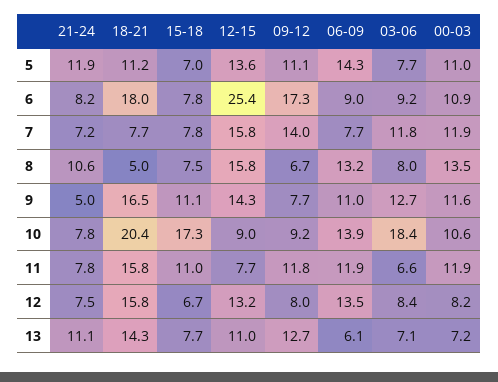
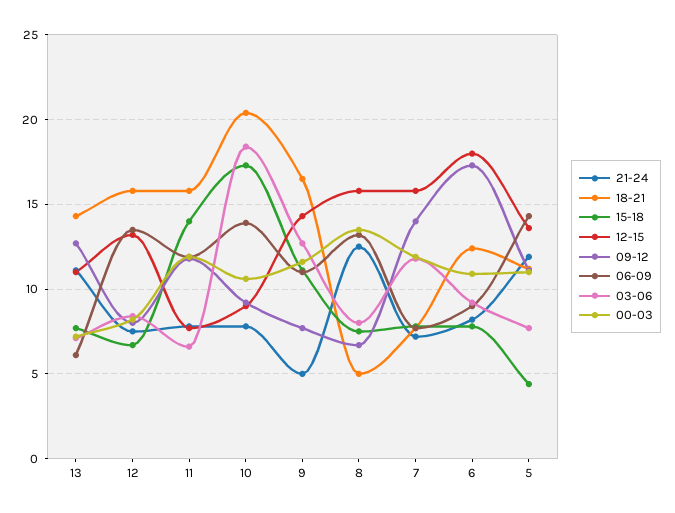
15-18, 5: 7 -> 4.5
18-21, 6: 18 -> 12.5
12-15, 6: 25.4 -> 18
21-24, 8: 10.6 -> 12.5
15-18, 11: 11 -> 14

